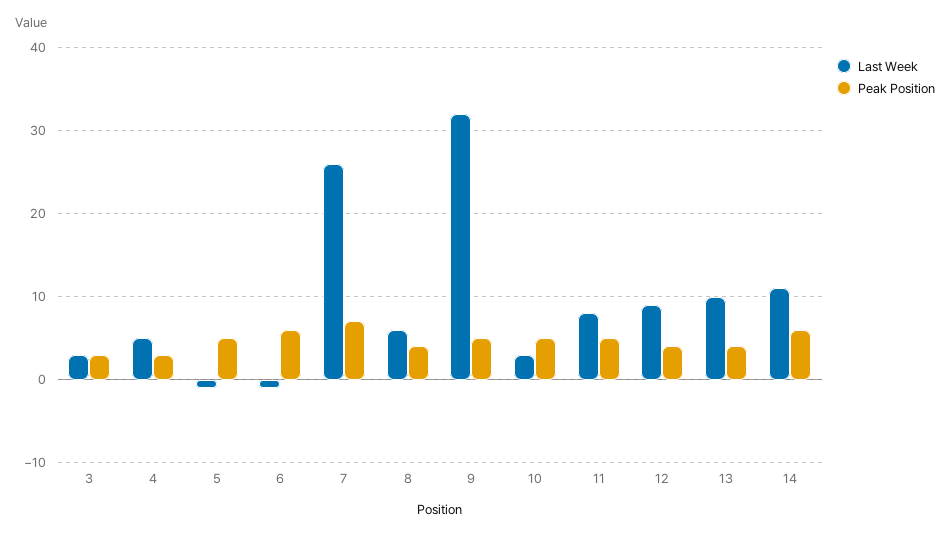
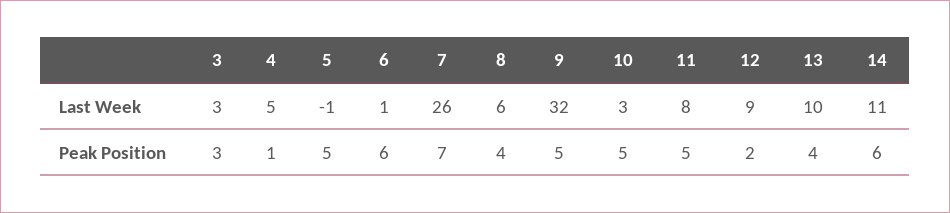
Peak Position, 4: 3 -> 1
Last Week, 6: -1 -> 1
Peak Position, 12: 4 -> 2

